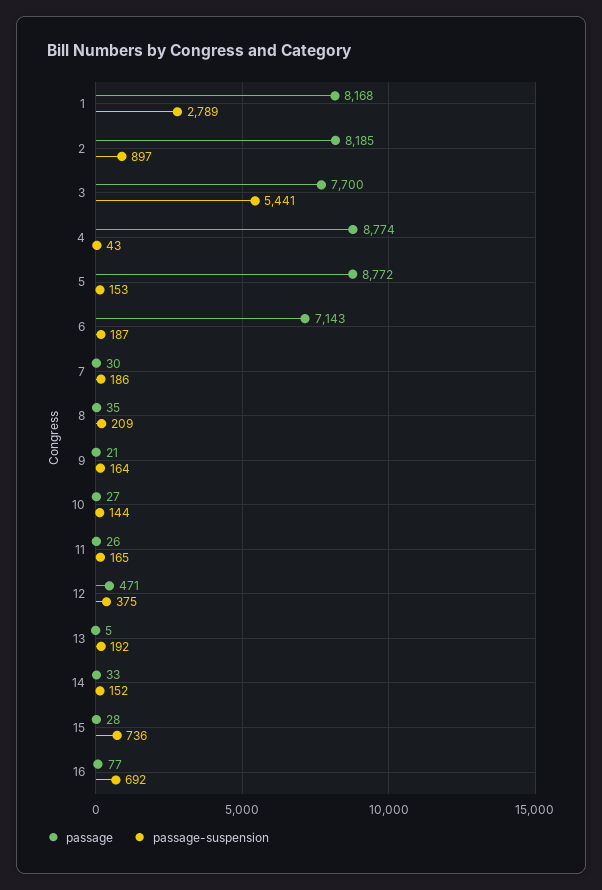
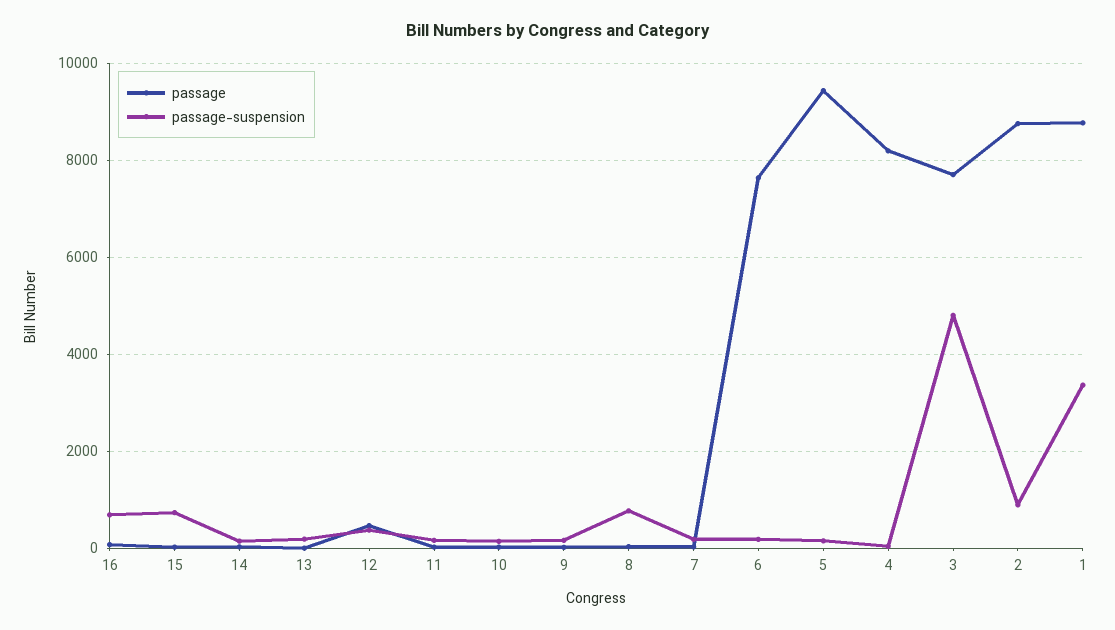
passage, 1: 8168 -> 8800
passage-suspension, 1: 2789 -> 3400
passage, 2: 8185 -> 8800
passage-suspension, 3: 5441 -> 4800
passage, 4: 8774 -> 8200
passage, 5: 8772 -> 9400
passage, 6: 7143 -> 7600
passage-suspension, 8: 209 -> 800

